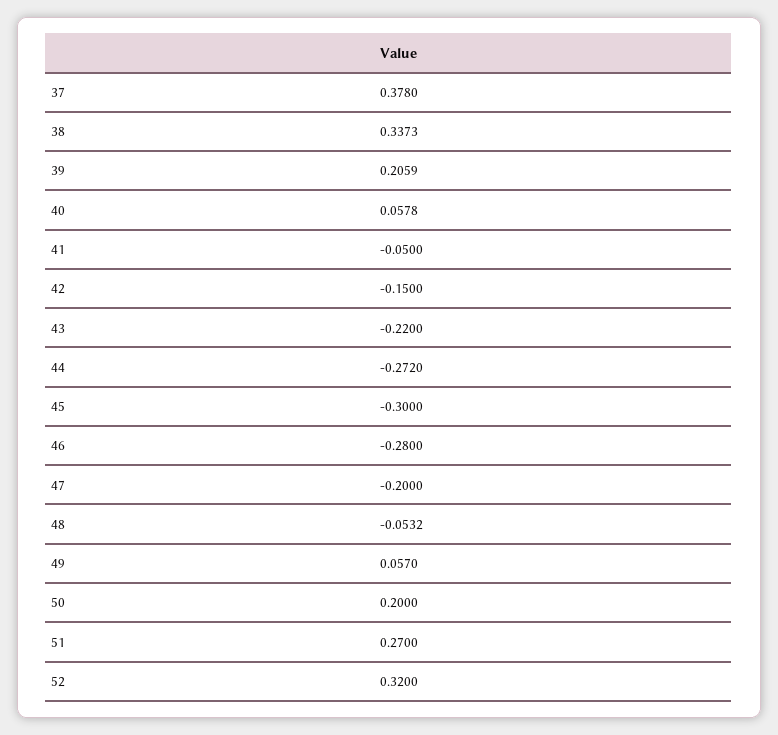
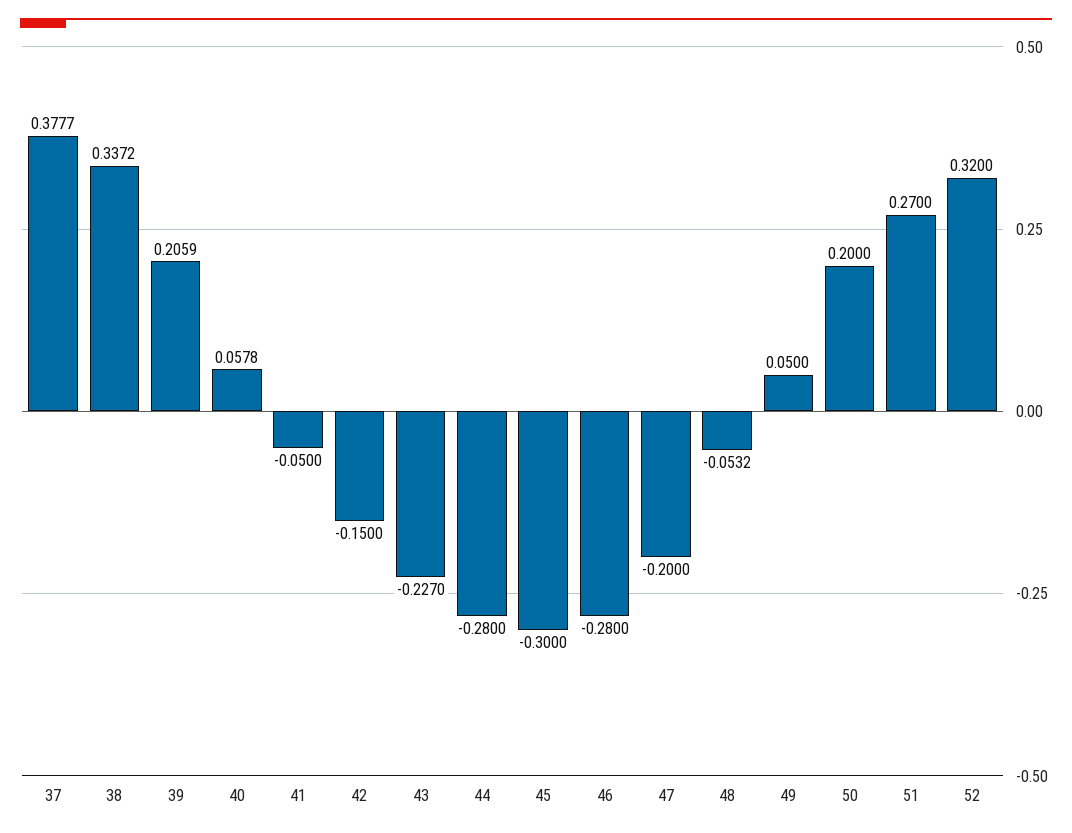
37: 0.378 -> 0.3777
38: 0.3373 -> 0.3372
43: -0.22 -> -0.227
44: -0.272 -> -0.28
49: 0.057 -> 0.05

